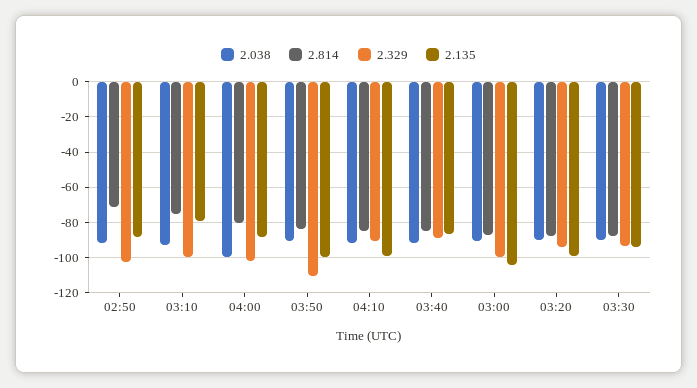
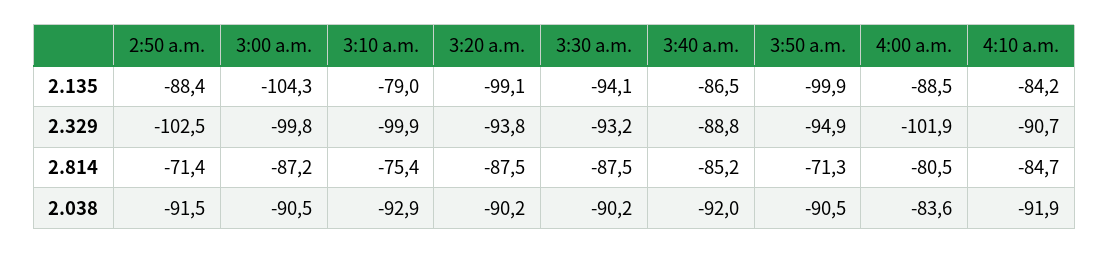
2.038, 04:00: -100 -> -83.6
2.814, 03:50: -85 -> -71.3
2.329, 03:50: -110 -> -94.9
2.135, 04:10: -100 -> -84.2

